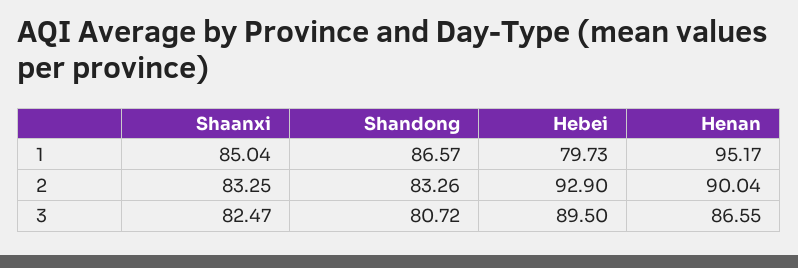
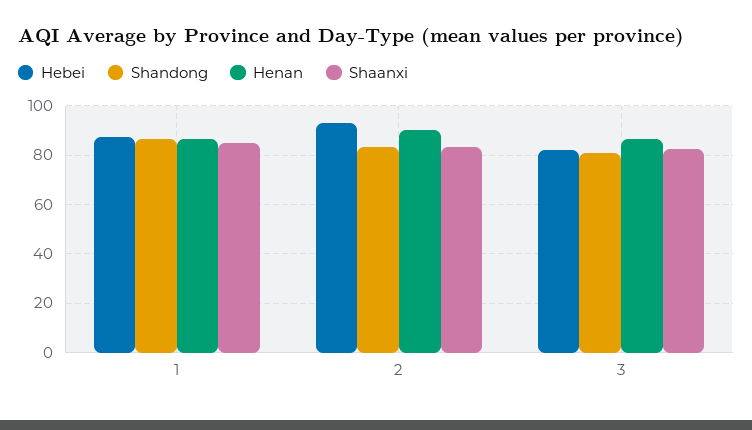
Hebei, 1: 79.73 -> 87.5
Henan, 1: 95.17 -> 87.5
Hebei, 3: 89.5 -> 82.5

